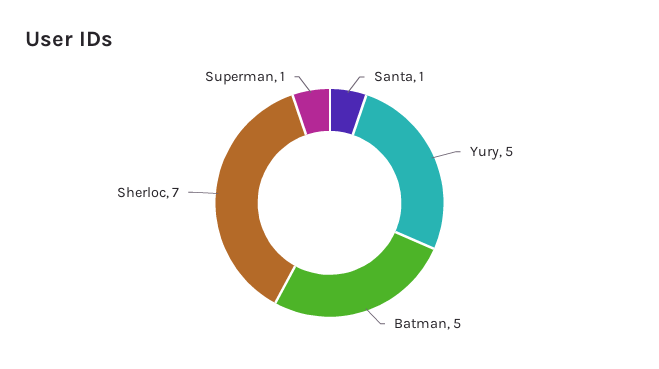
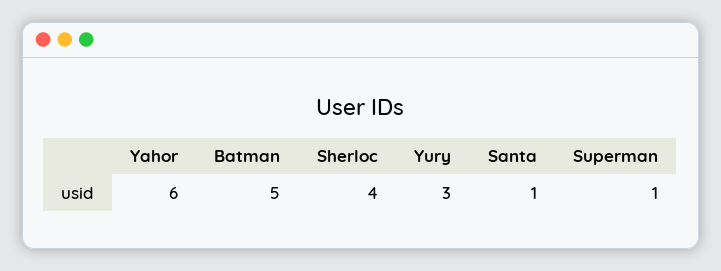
Yury: 5 -> 3
Sherloc: 7 -> 4
Yahor: none -> 6

